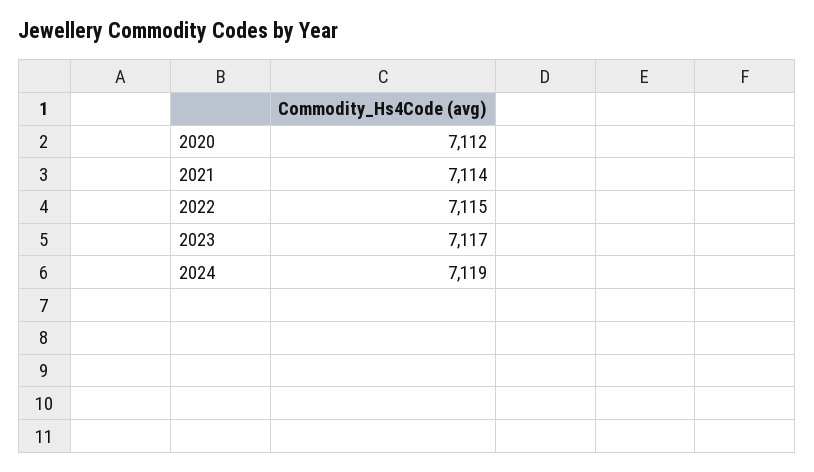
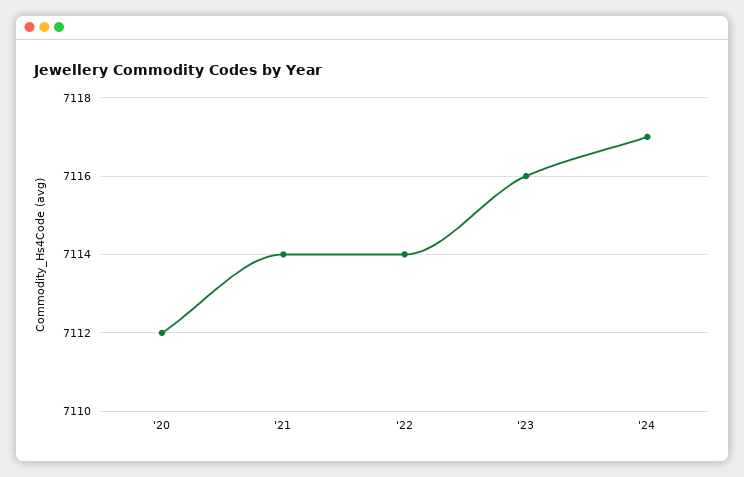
2022: 7115 -> 7114
2023: 7117 -> 7116
2024: 7119 -> 7117

